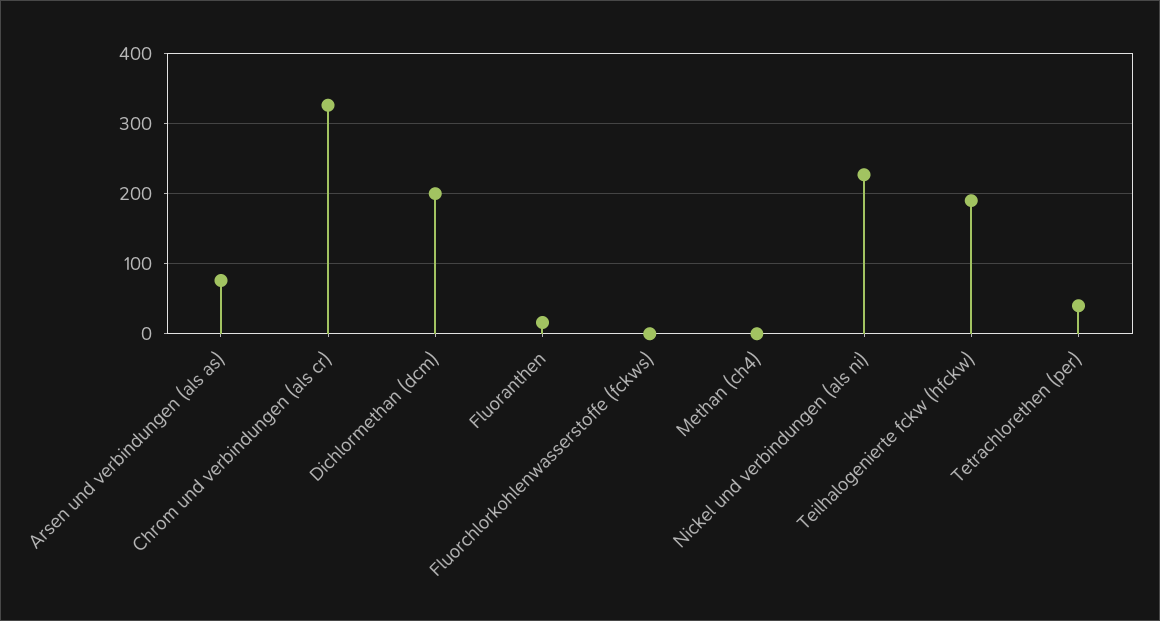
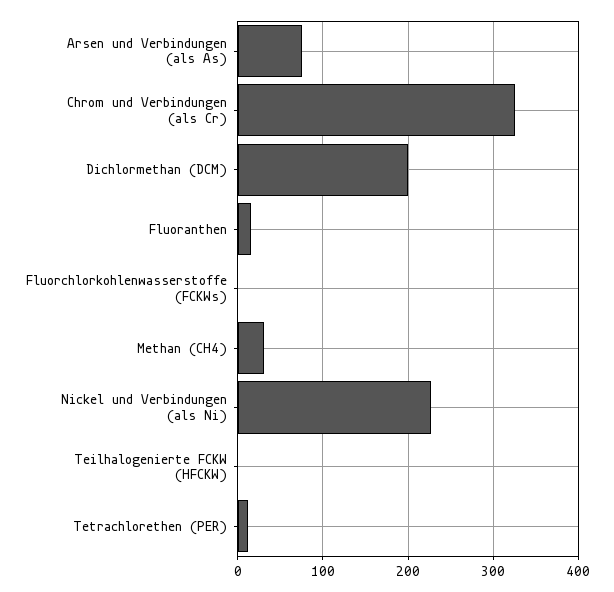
Methan (ch4): 0 -> 30
Teilhalogenierte fckw (hfckw): 190 -> 0
Tetrachlorethen (per): 40 -> 10

